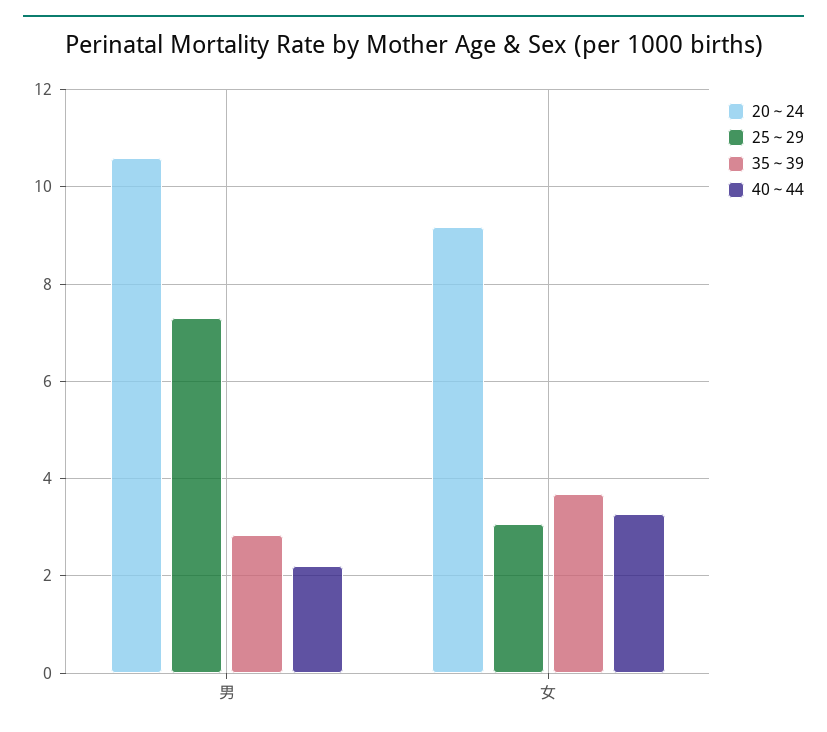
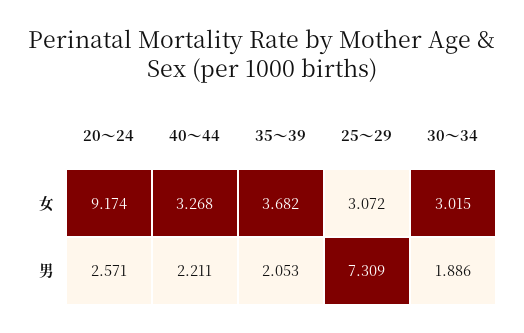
20～24, 男: 10.6 -> 2.571
35～39, 男: 2.8 -> 2.053
30～34, 女: none -> 3.015
30～34, 男: none -> 1.886

